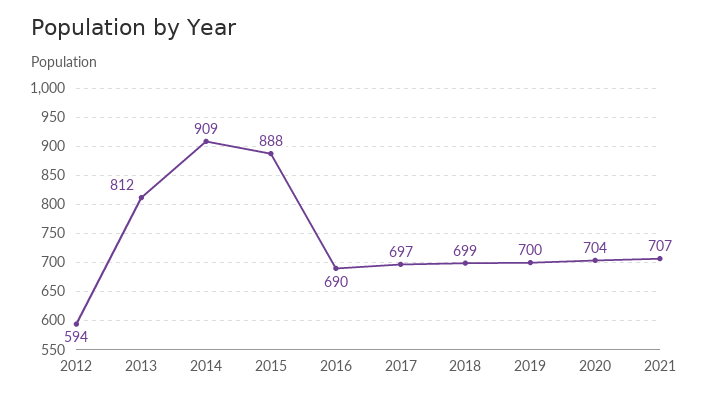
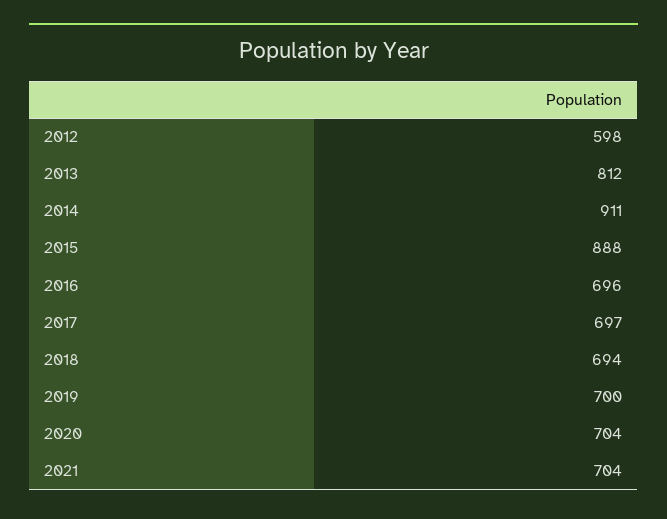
2012: 594 -> 598
2014: 909 -> 911
2016: 690 -> 696
2018: 699 -> 694
2021: 707 -> 704

